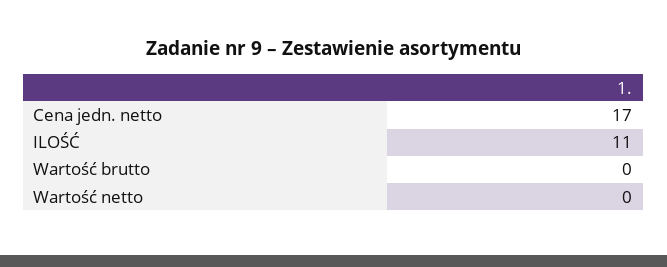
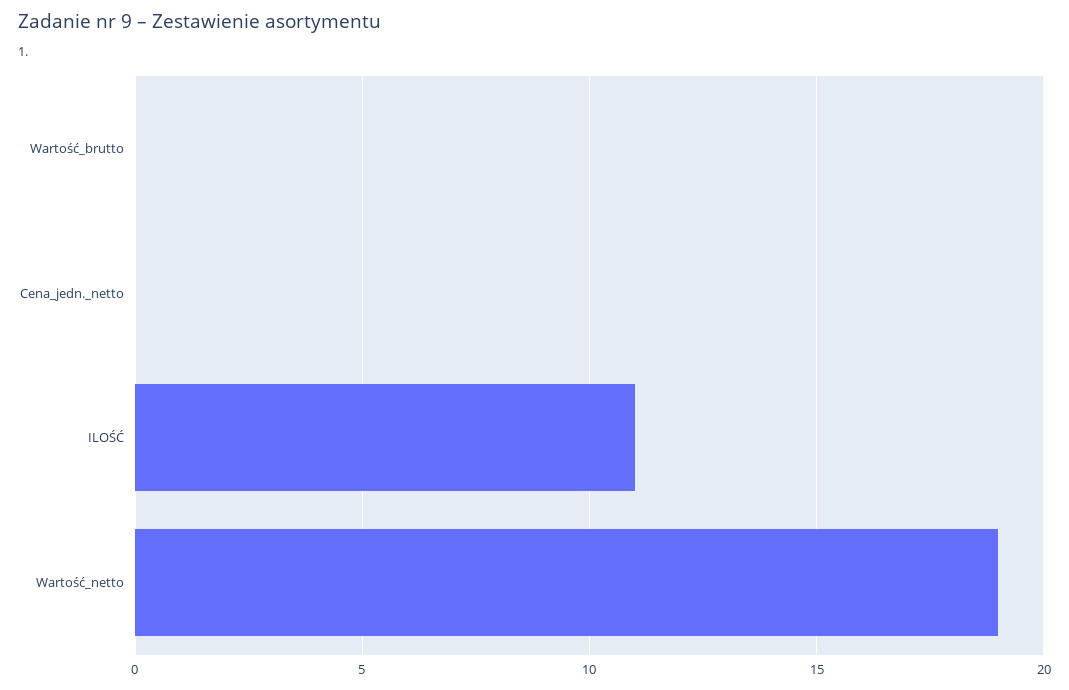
Cena jedn. netto: 17 -> 0
Wartość netto: 0 -> 19

